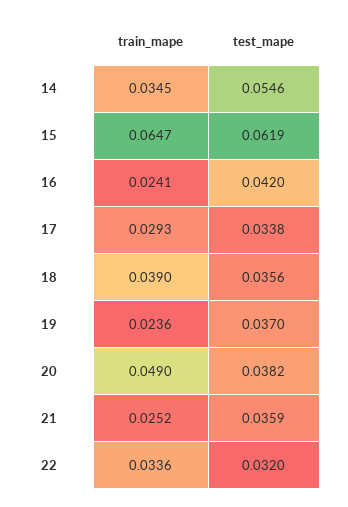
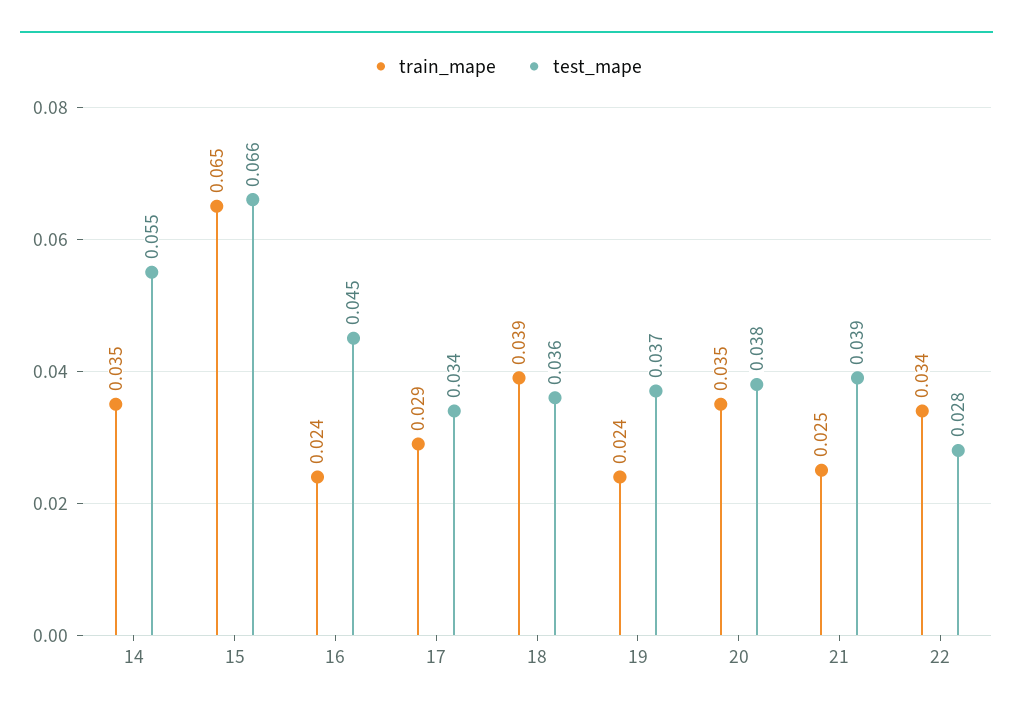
test_mape, 15: 0.0619 -> 0.066
test_mape, 16: 0.042 -> 0.045
train_mape, 20: 0.049 -> 0.035
test_mape, 21: 0.0359 -> 0.039
test_mape, 22: 0.032 -> 0.028

